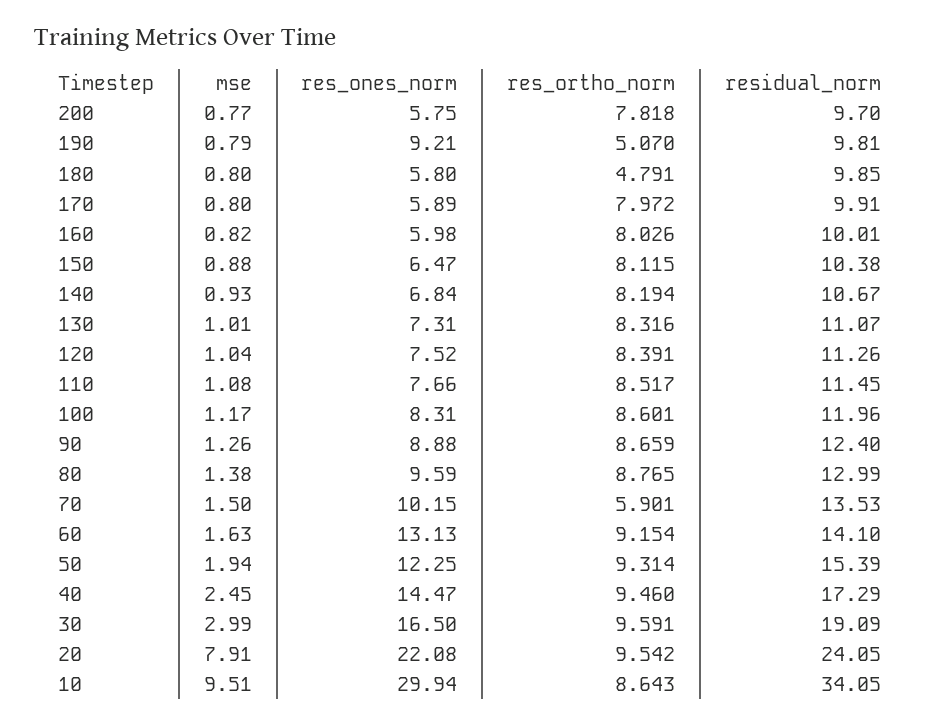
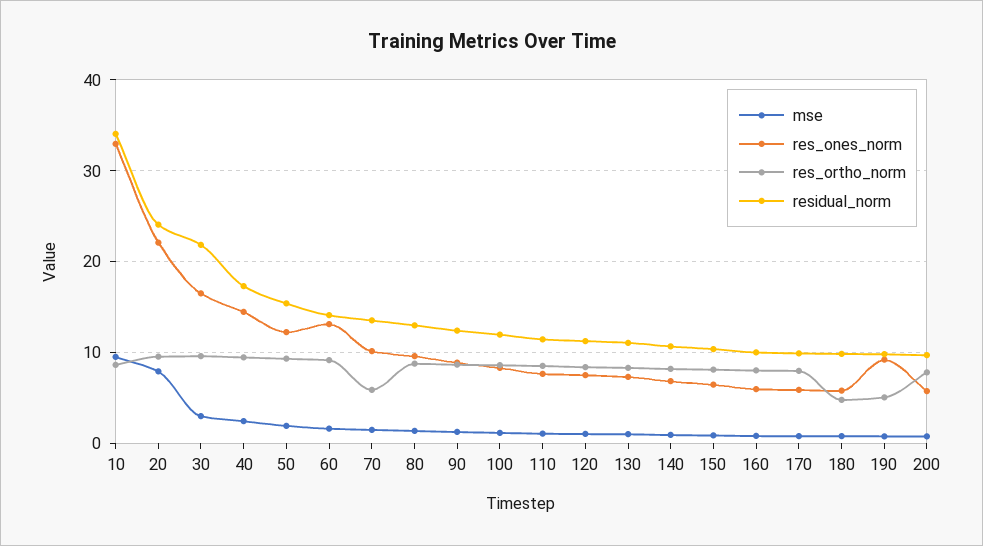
residual_norm, 30: 19.09 -> 22
res_ones_norm, 10: 29.94 -> 33

